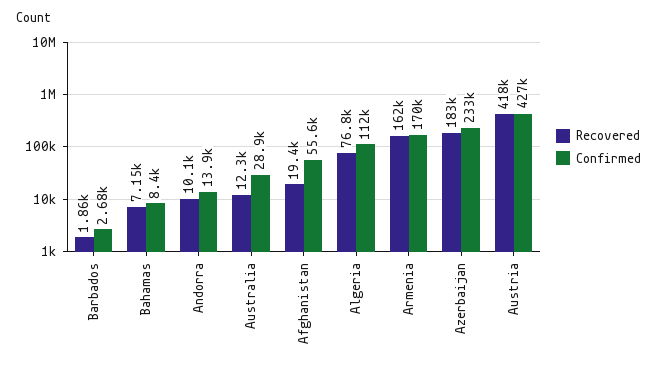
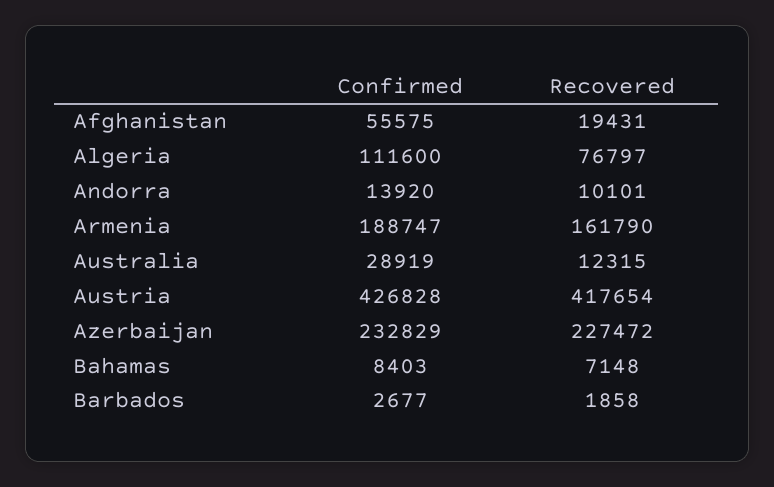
Confirmed, Armenia: 170000 -> 188747
Recovered, Azerbaijan: 183000 -> 227472

